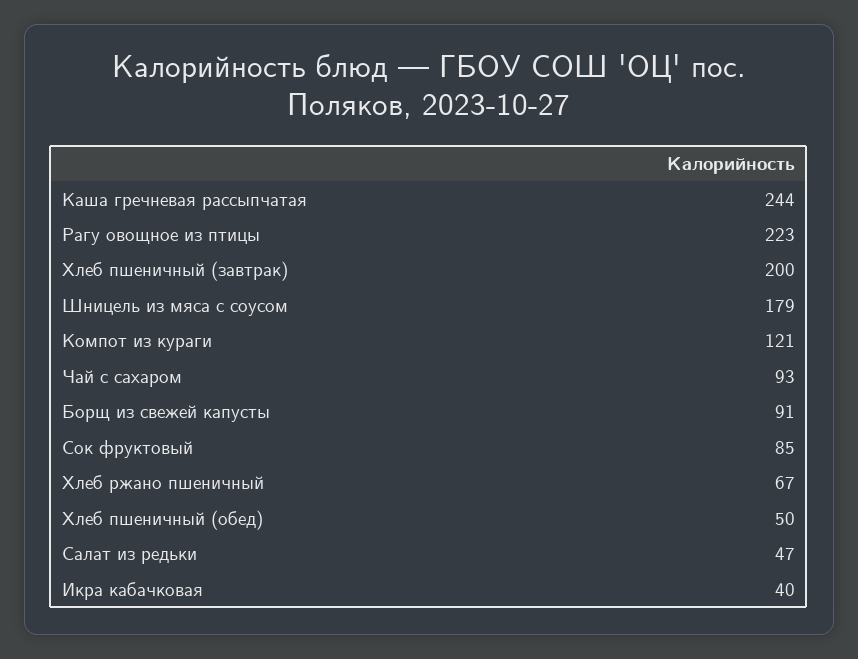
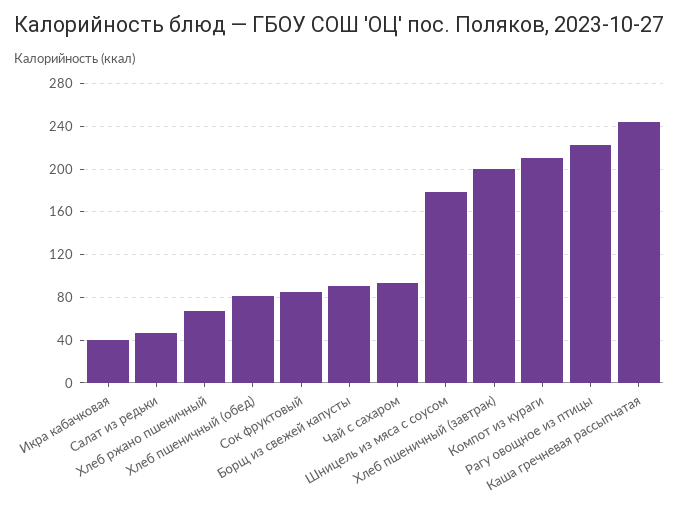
Компот из кураги: 121 -> 210
Хлеб пшеничный (обед): 50 -> 80

